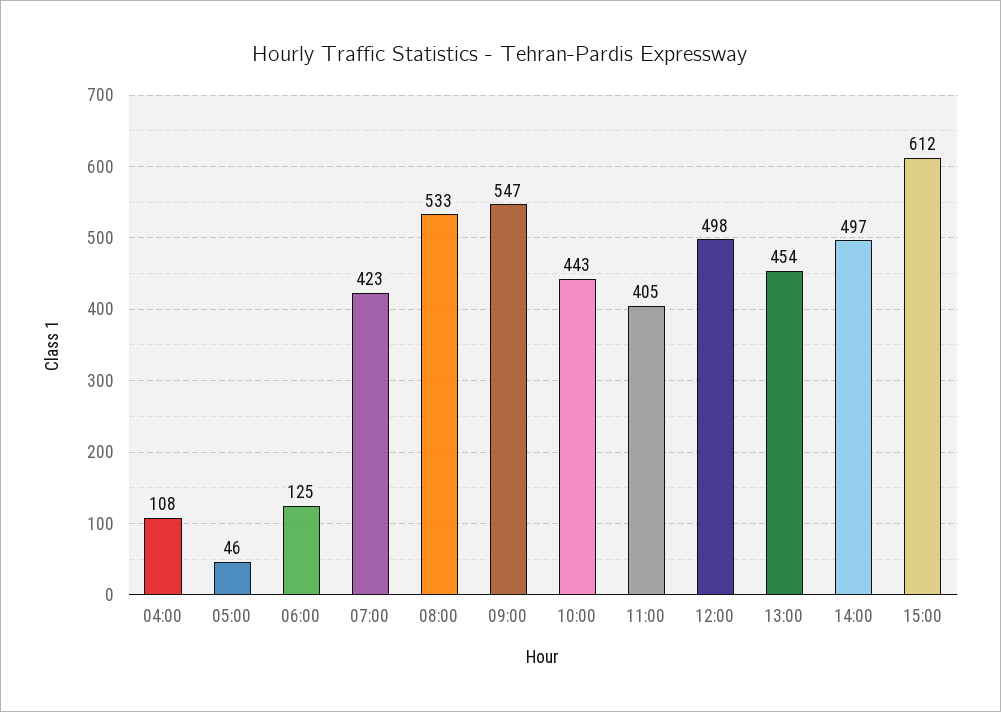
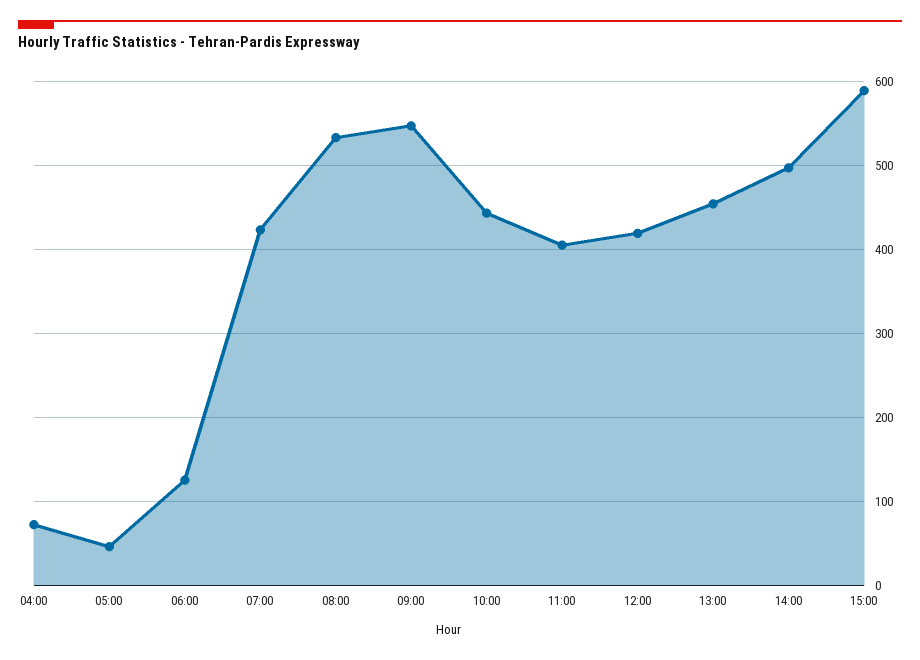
04:00: 108 -> 70
12:00: 498 -> 420
15:00: 612 -> 590

